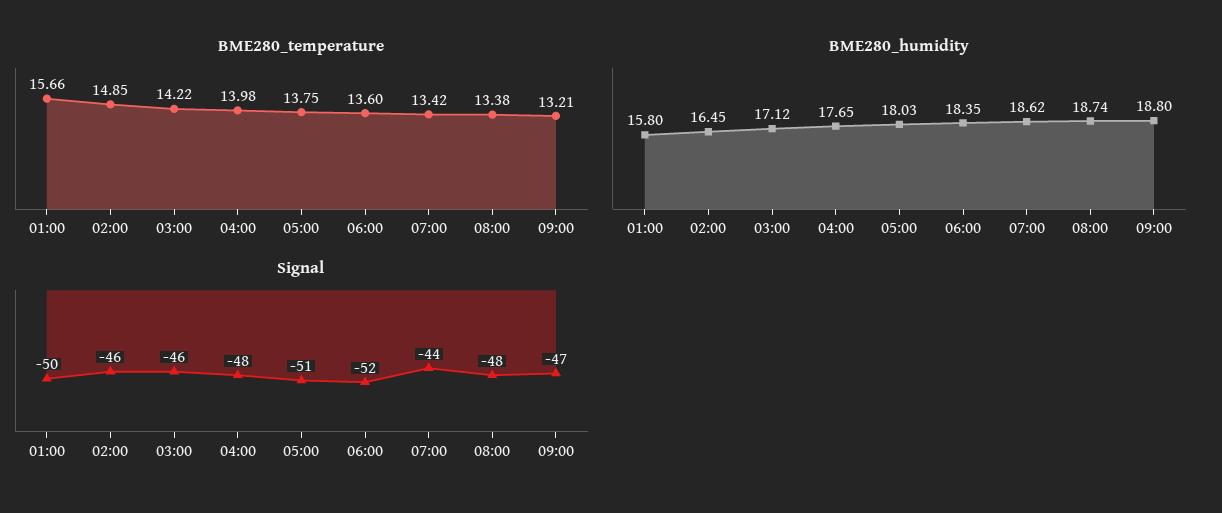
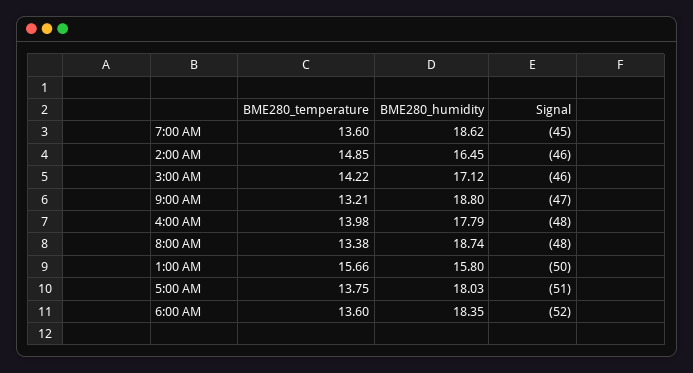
BME280_temperature, 07:00: 13.42 -> 13.6
BME280_humidity, 04:00: 17.65 -> 17.79
Signal, 07:00: -44 -> -45

